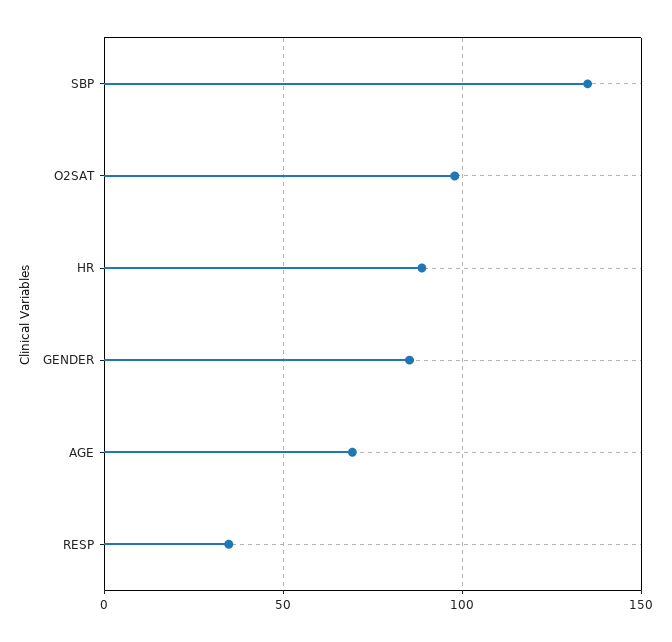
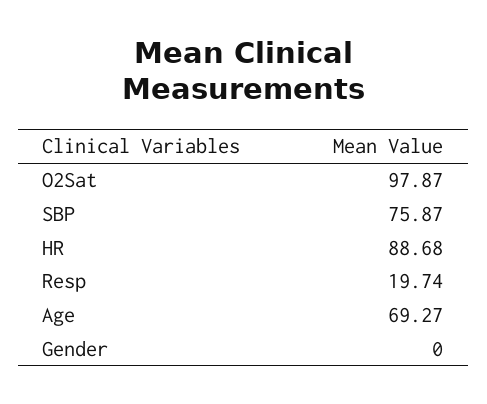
SBP: 135 -> 75.87
GENDER: 85 -> 0
RESP: 35 -> 19.74

